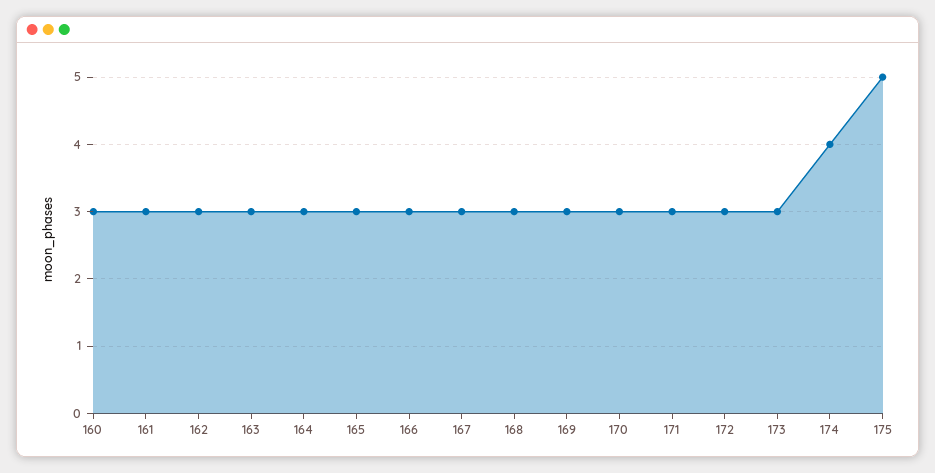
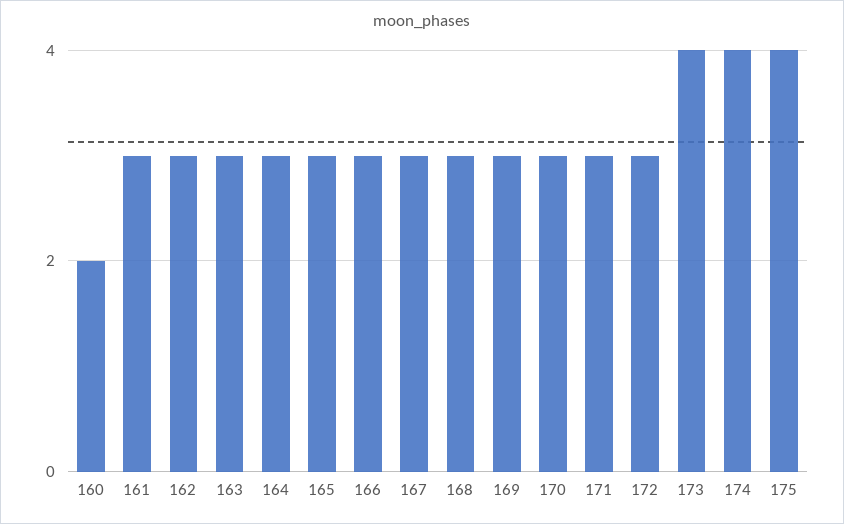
160: 3 -> 2
173: 3 -> 4
175: 5 -> 4

